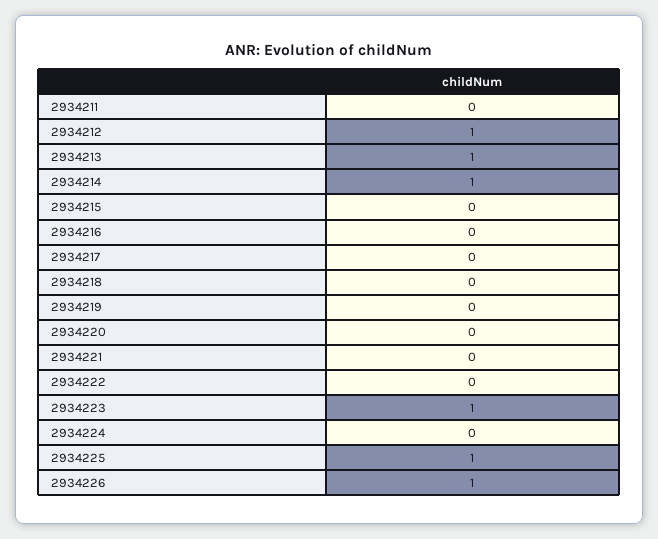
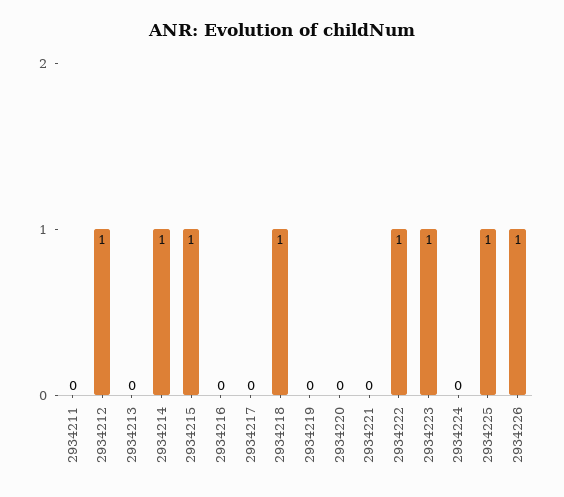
2934213: 1 -> 0
2934215: 0 -> 1
2934218: 0 -> 1
2934222: 0 -> 1

